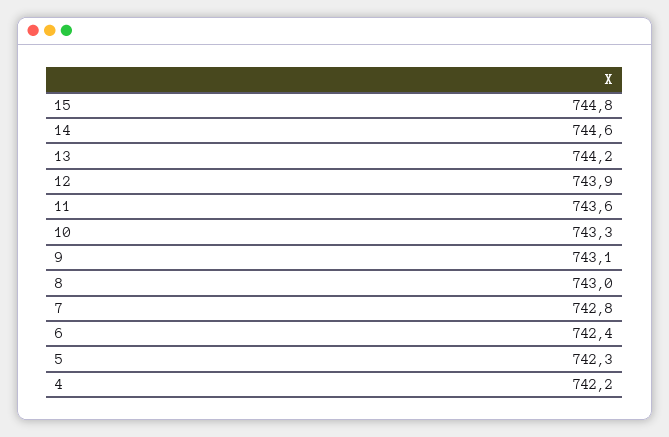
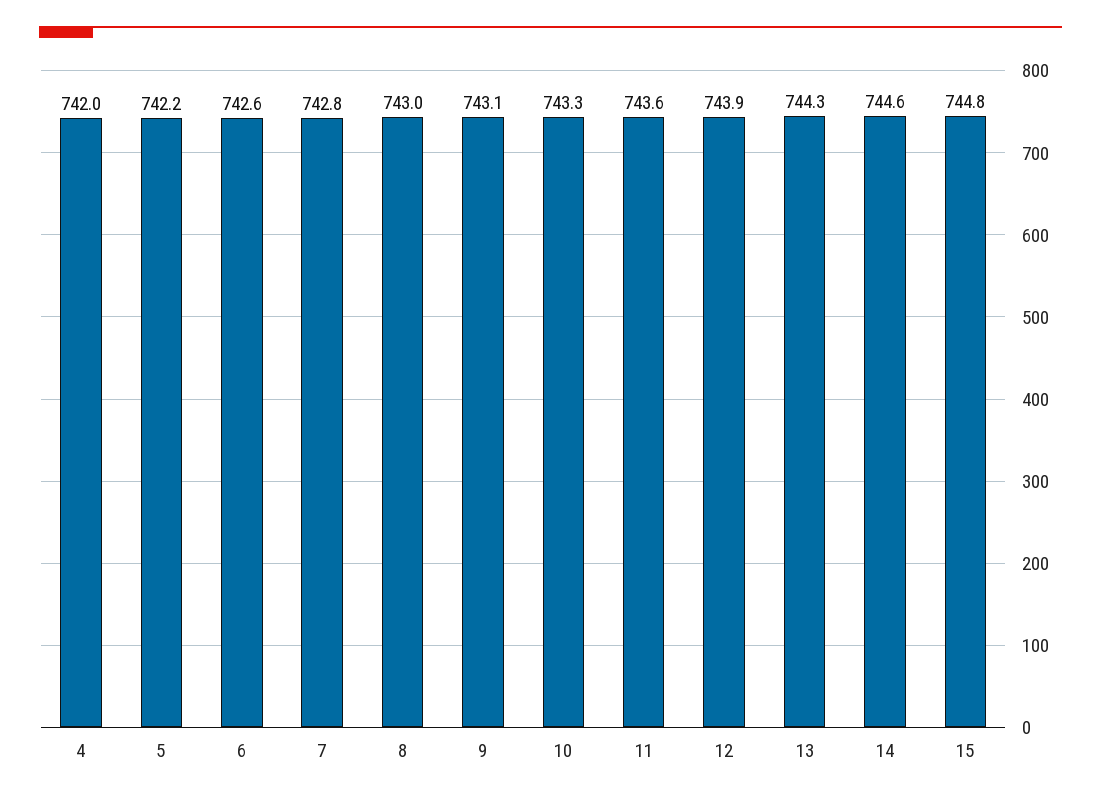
13: 744.2 -> 744.3
6: 742.4 -> 742.6
5: 742.3 -> 742.2
4: 742.2 -> 742

